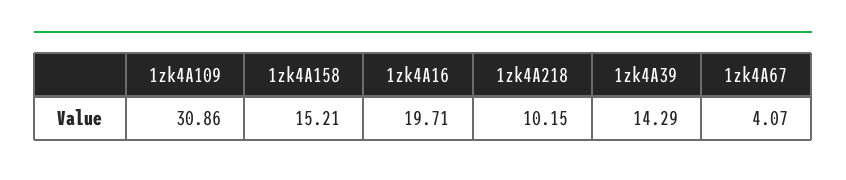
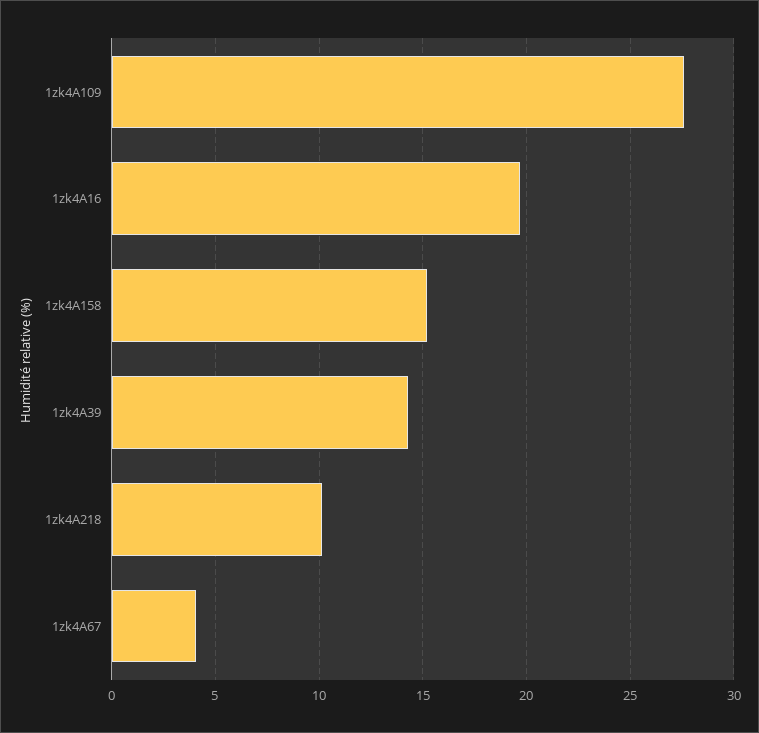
1zk4A109: 30.86 -> 27.5

